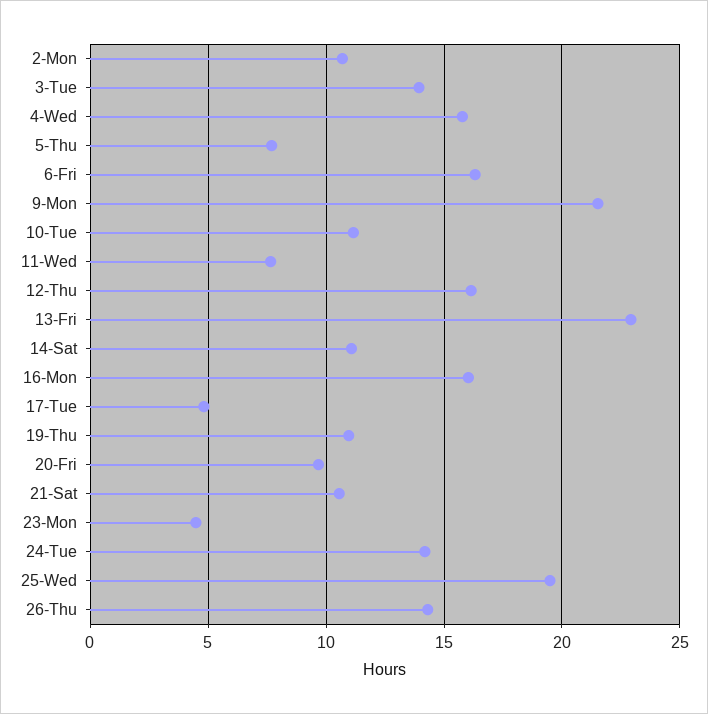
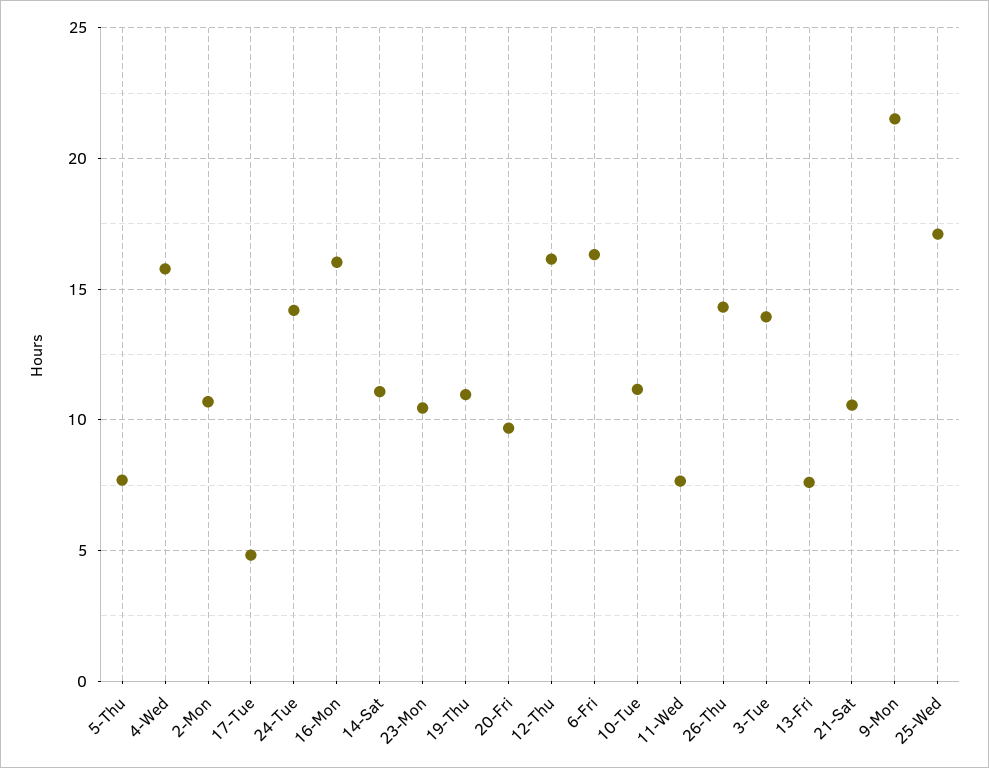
13-Fri: 23 -> 7.5
23-Mon: 4.5 -> 10.5
25-Wed: 19.5 -> 17

